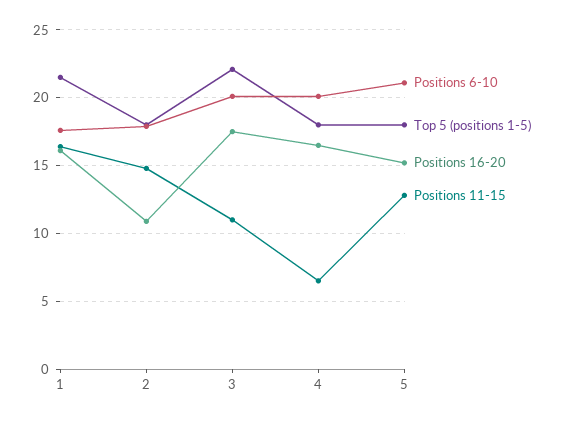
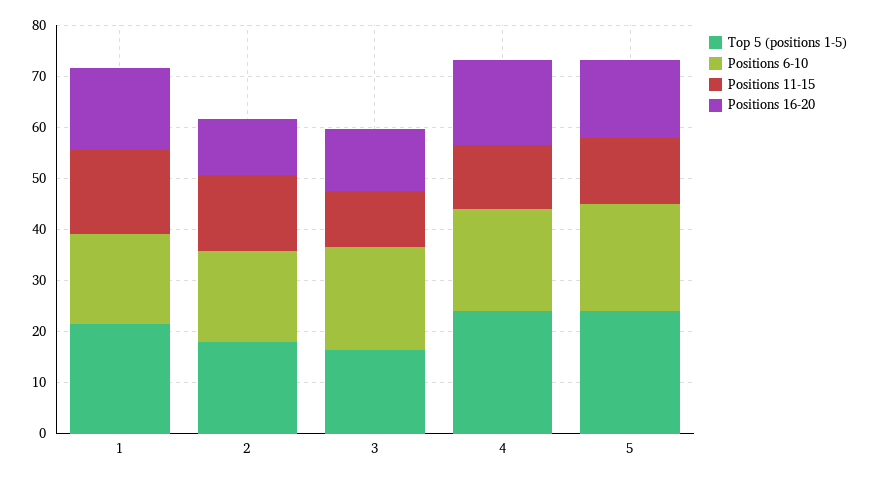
Top 5 (positions 1-5), 3: 22 -> 16
Positions 16-20, 3: 17.5 -> 12
Top 5 (positions 1-5), 4: 18 -> 24
Positions 11-15, 4: 6.5 -> 12
Top 5 (positions 1-5), 5: 18 -> 24

